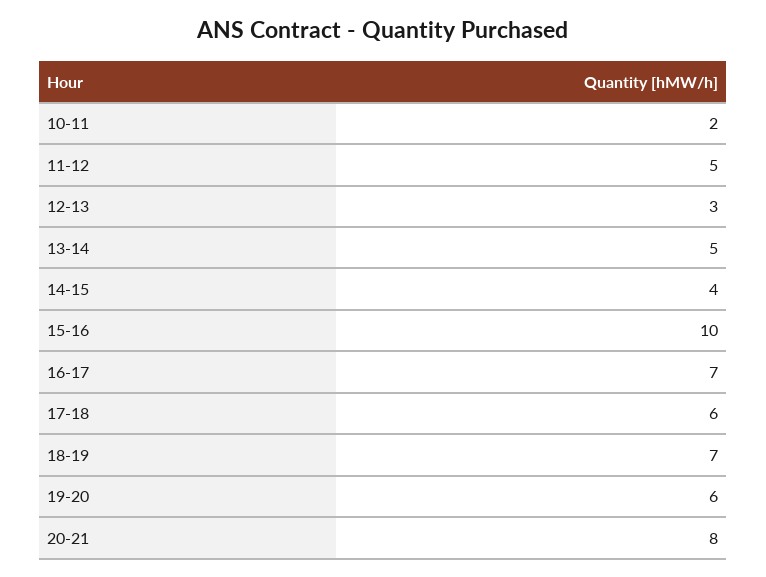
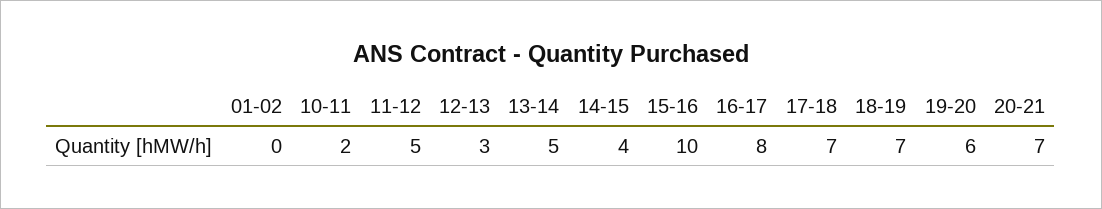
16-17: 7 -> 8
17-18: 6 -> 7
20-21: 8 -> 7
01-02: none -> 0

